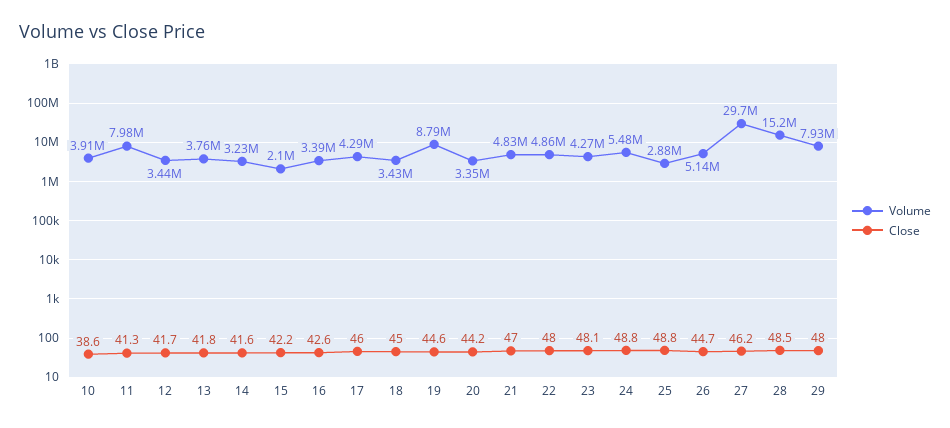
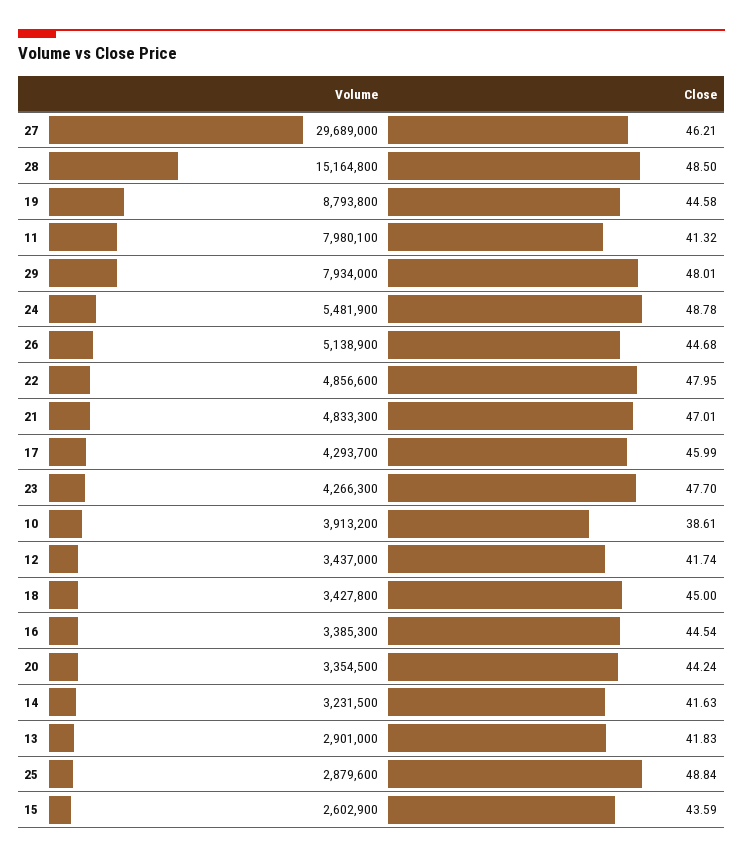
Volume, 13: 3760000 -> 2901000
Volume, 15: 2100000 -> 2602900
Close, 15: 42.2 -> 43.59
Close, 16: 42.6 -> 44.54
Close, 23: 48.1 -> 47.7

